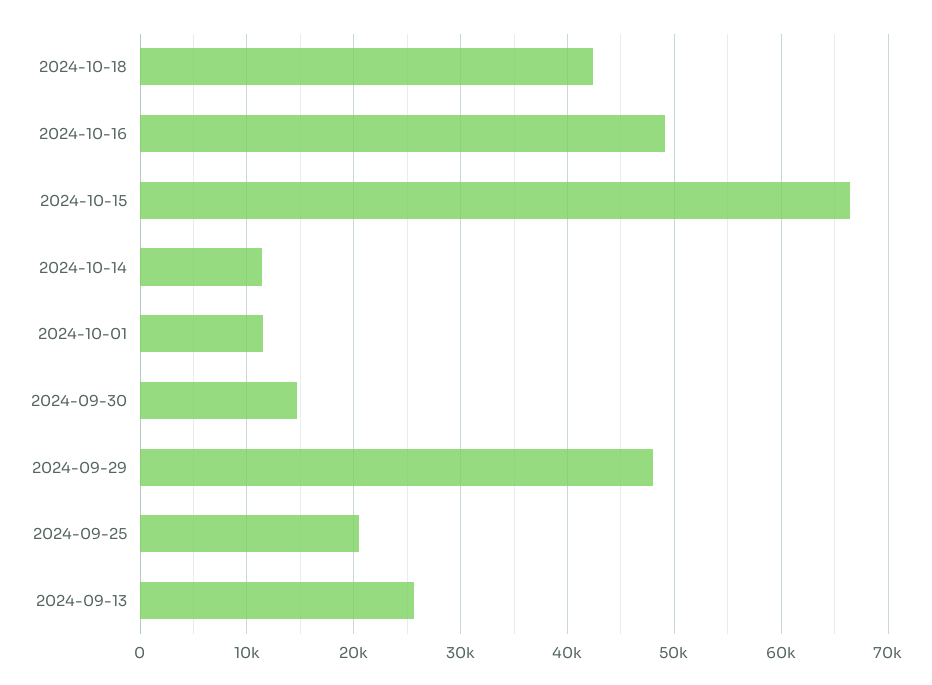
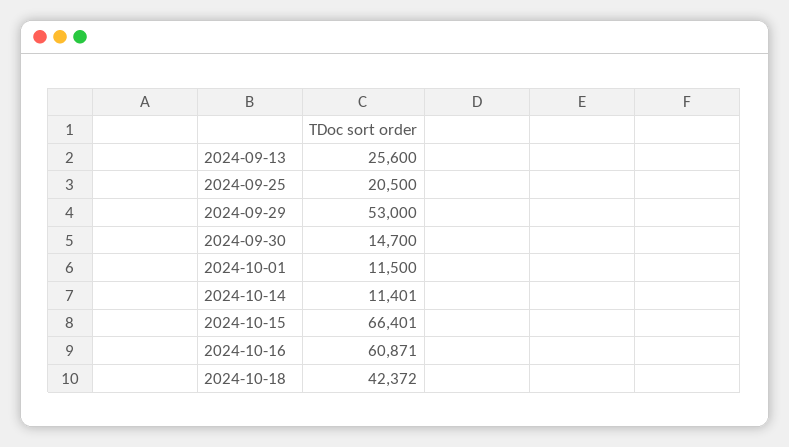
2024-10-16: 49000 -> 60871
2024-09-29: 48000 -> 53000

